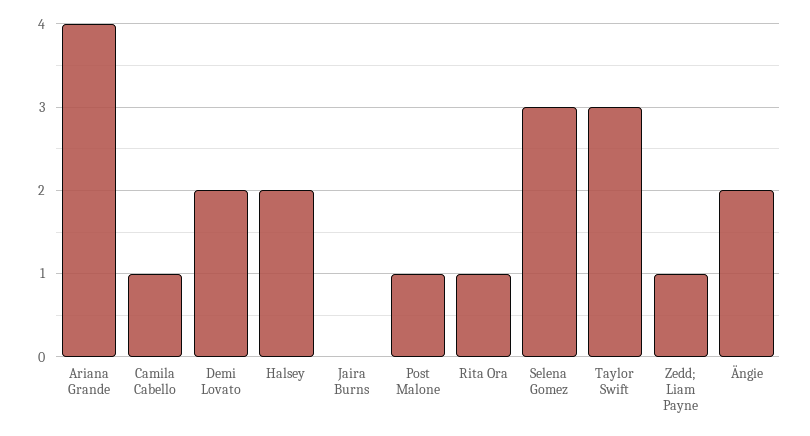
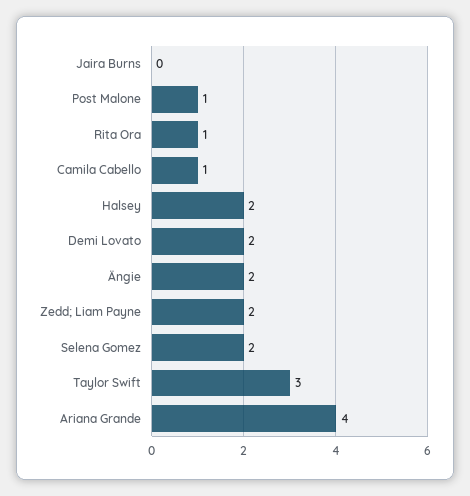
Selena Gomez: 3 -> 2
Zedd; Liam Payne: 1 -> 2

